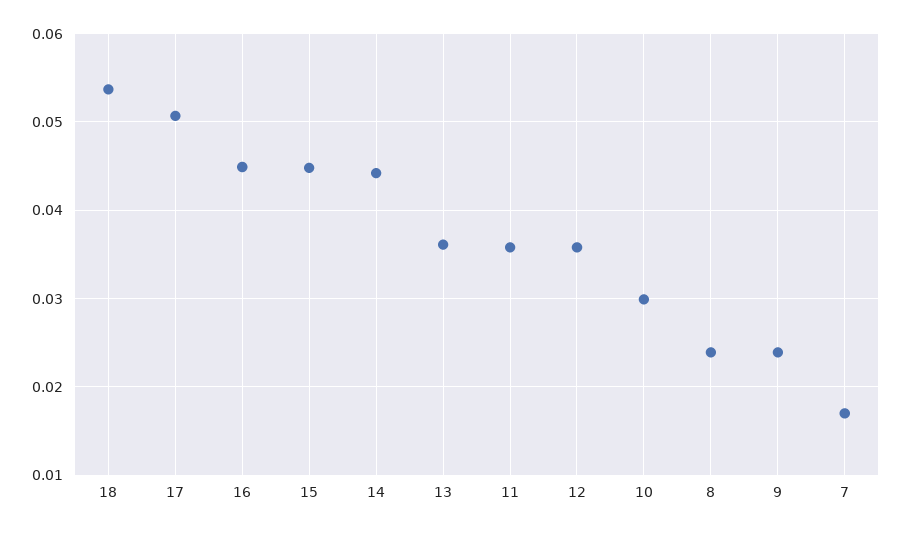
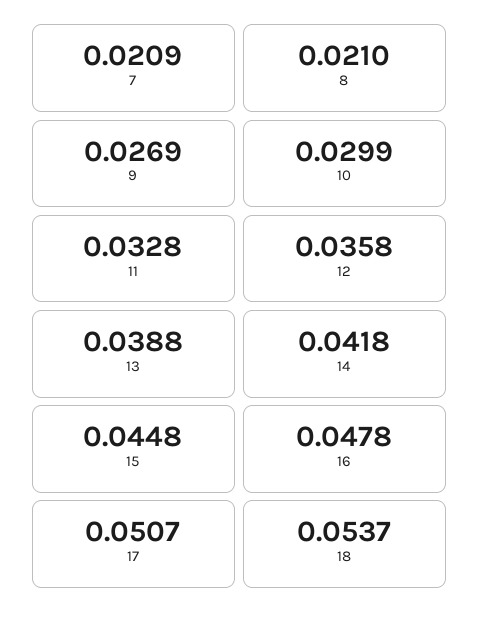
16: 0.045 -> 0.0478
14: 0.044 -> 0.0418
13: 0.036 -> 0.0388
11: 0.036 -> 0.0328
8: 0.024 -> 0.021
9: 0.024 -> 0.0269
7: 0.017 -> 0.0209

